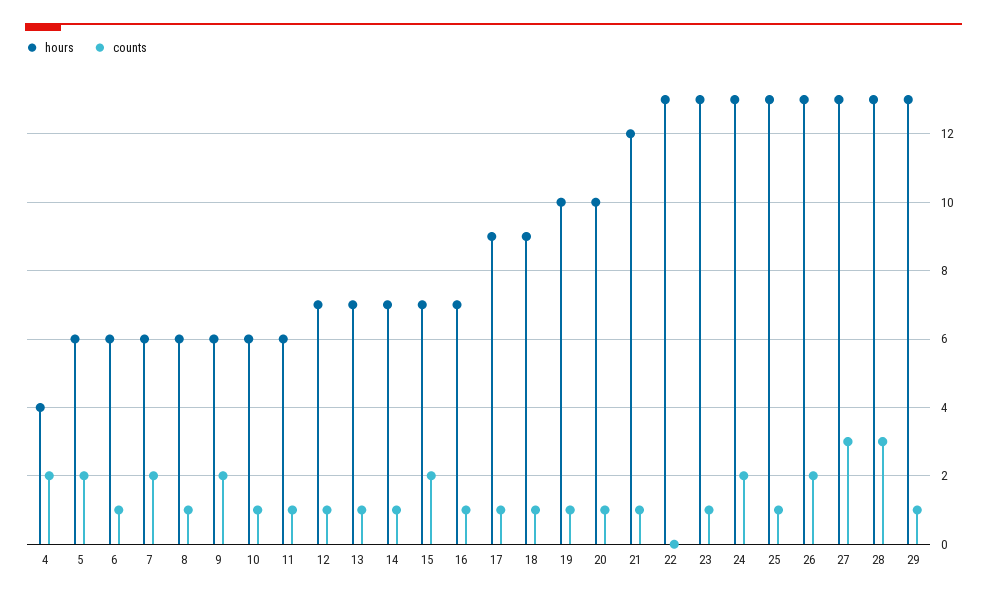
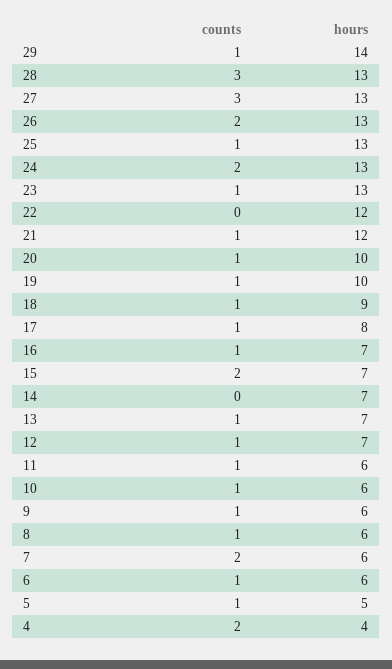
hours, 5: 6 -> 5
counts, 5: 2 -> 1
counts, 9: 2 -> 1
counts, 14: 1 -> 0
hours, 17: 9 -> 8
hours, 22: 13 -> 12
hours, 29: 13 -> 14

